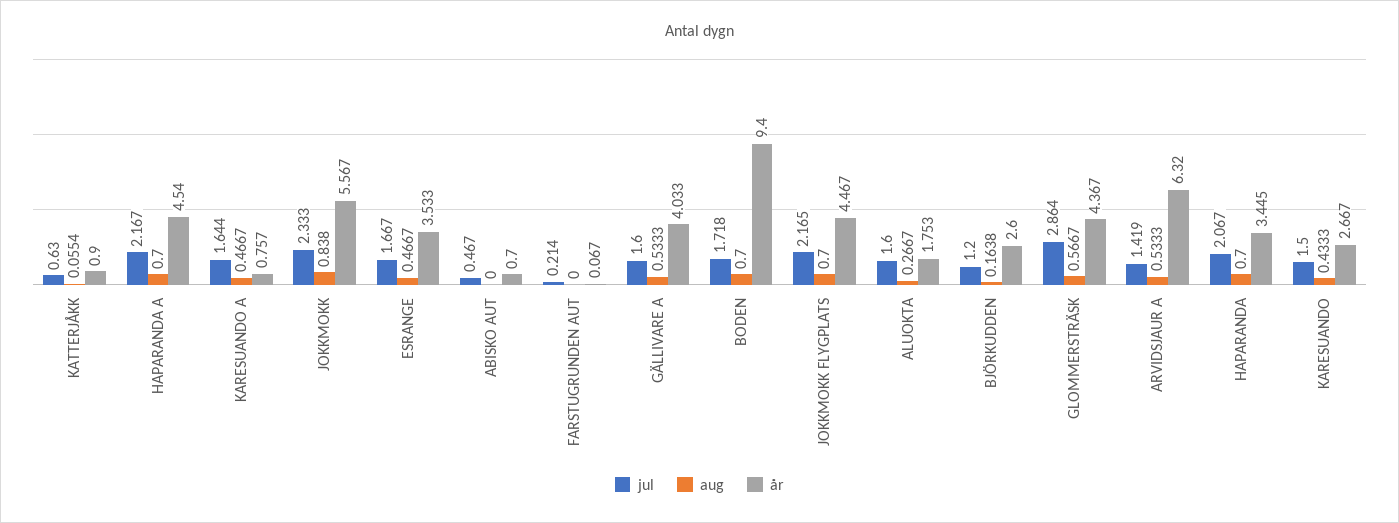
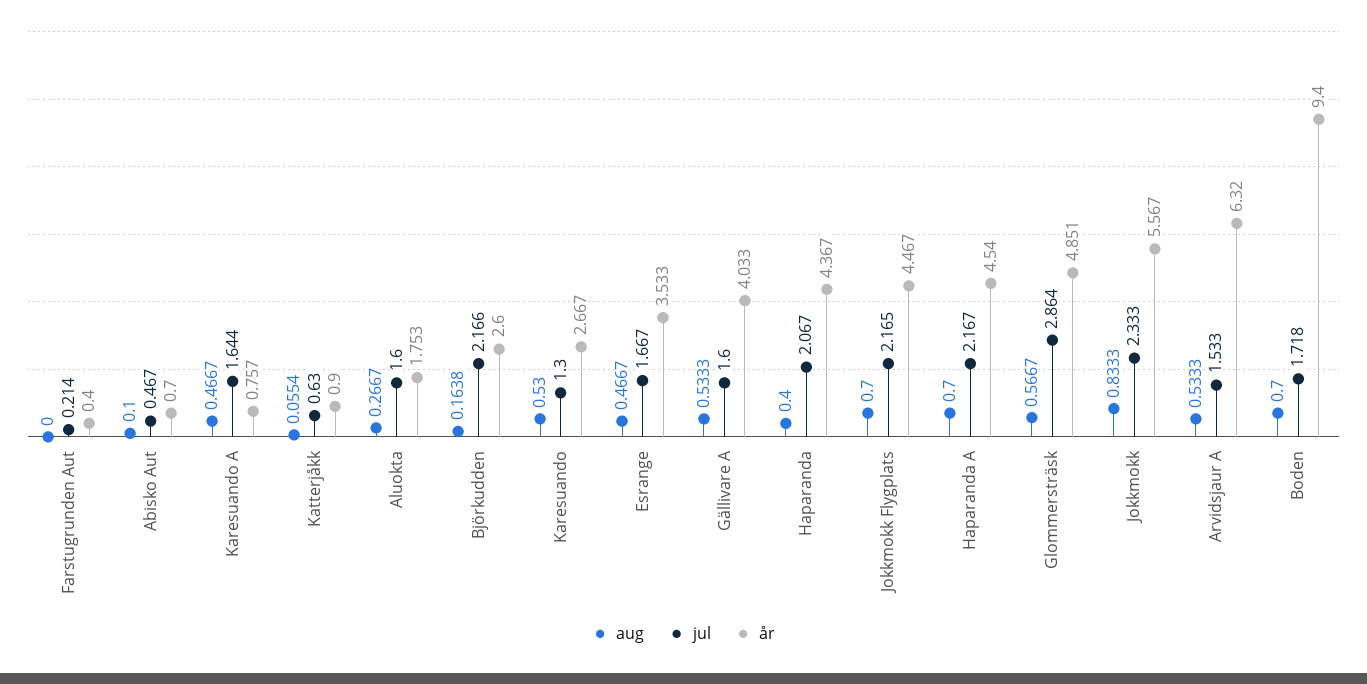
aug, JOKKMOKK: 0.838 -> 0.8333
aug, ABISKO AUT: 0 -> 0.1
år, FARSTUGRUNDEN AUT: 0.067 -> 0.4
jul, BJÖRKUDDEN: 1.2 -> 2.166
år, GLOMMERSTRÄSK: 4.367 -> 4.851
jul, ARVIDSJAUR A: 1.419 -> 1.533
aug, HAPARANDA: 0.7 -> 0.4
år, HAPARANDA: 3.445 -> 4.367
jul, KARESUANDO: 1.5 -> 1.3
aug, KARESUANDO: 0.4333 -> 0.53

